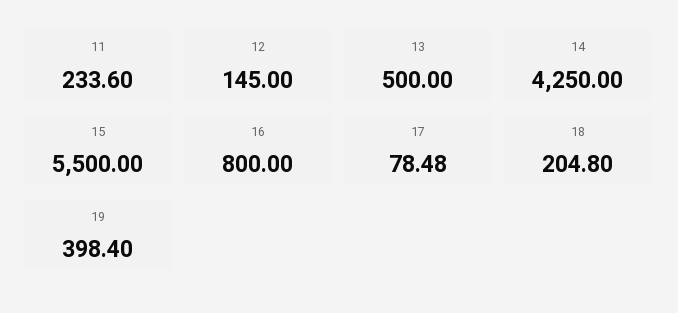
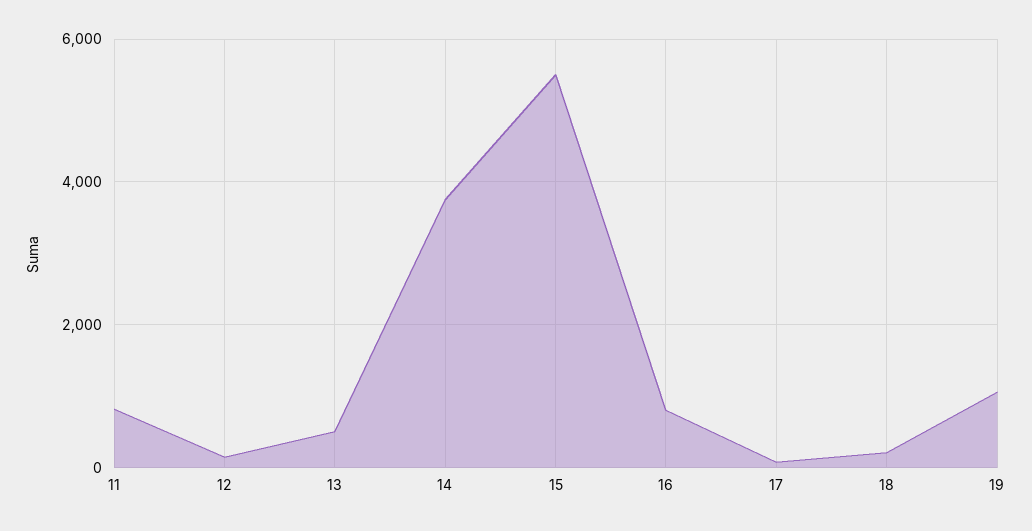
11: 233.6 -> 800
14: 4250 -> 3800
19: 398.4 -> 1000

